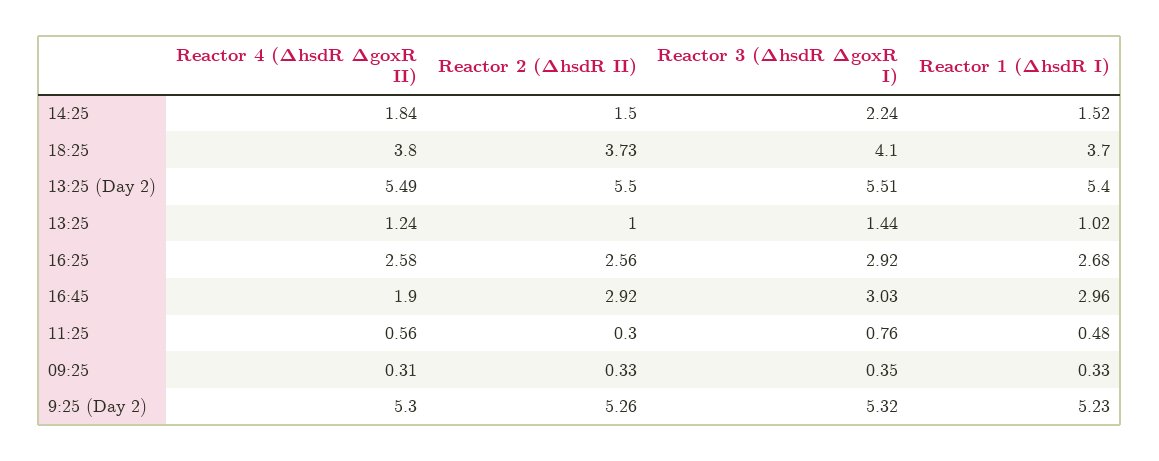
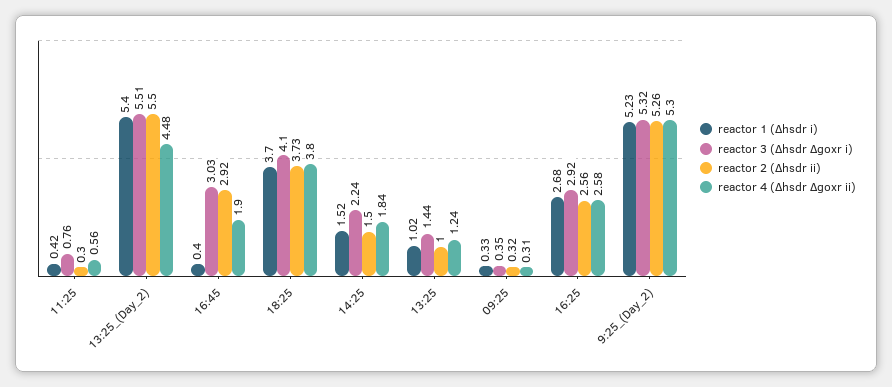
Reactor 4 (∆hsdR ∆goxR II), 13:25 (Day 2): 5.49 -> 4.48
Reactor 1 (∆hsdR I), 16:45: 2.96 -> 0.4
Reactor 1 (∆hsdR I), 11:25: 0.48 -> 0.42
Reactor 2 (∆hsdR II), 09:25: 0.33 -> 0.32

